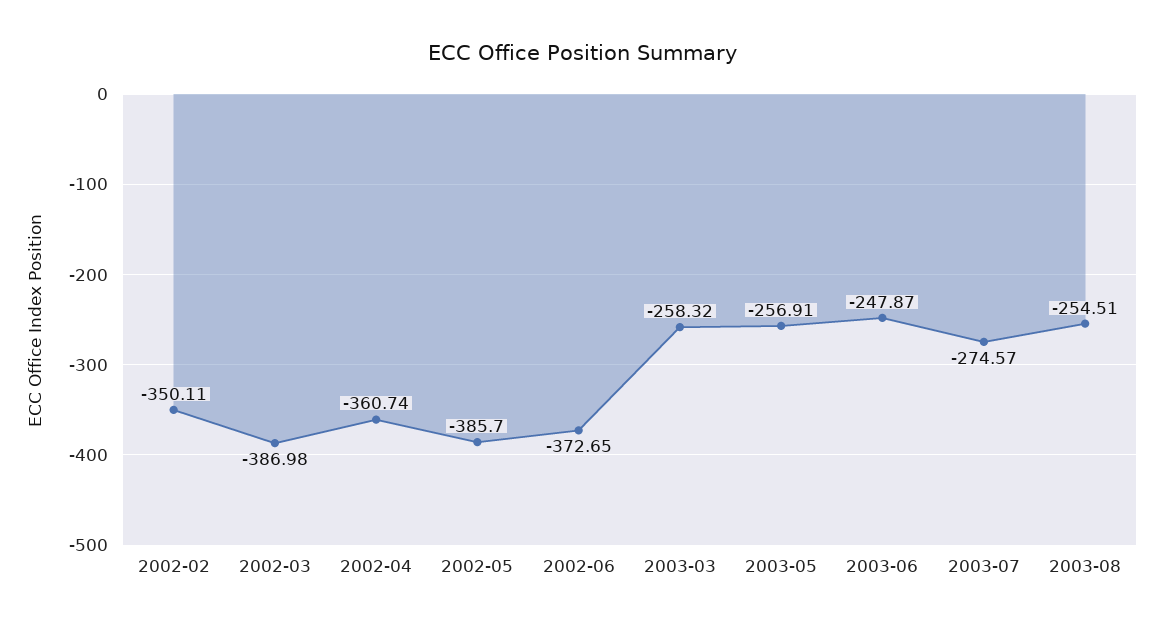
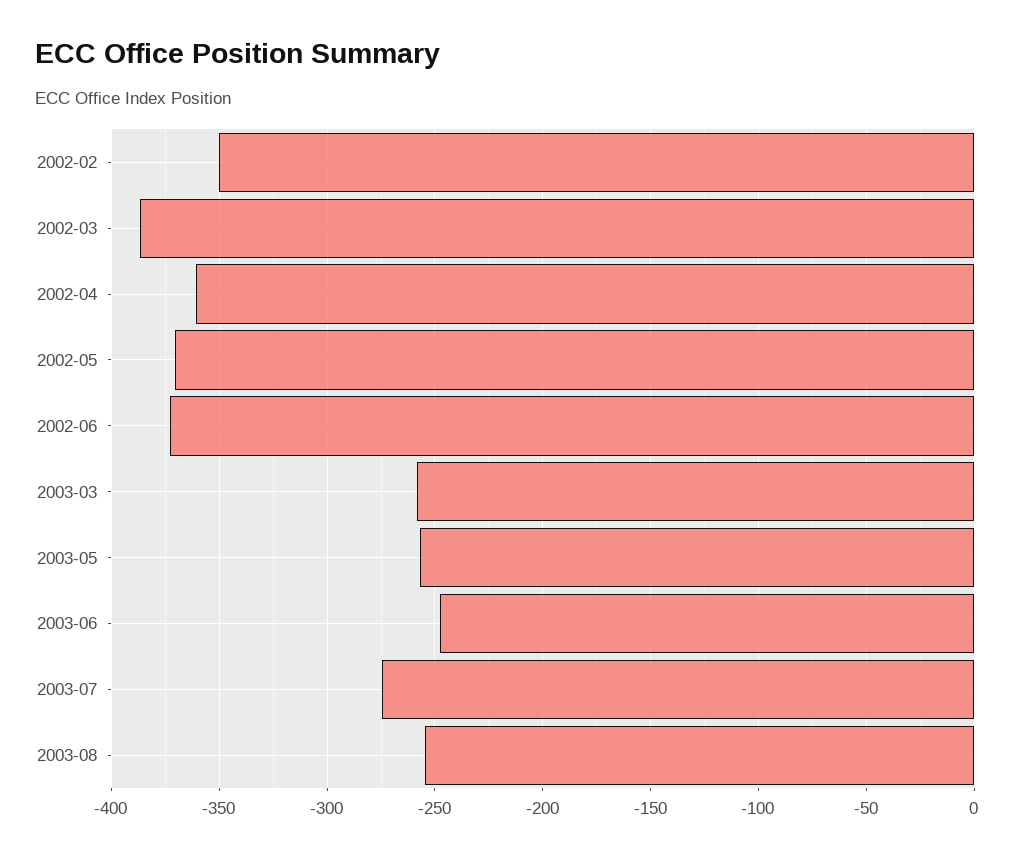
2002-05: -385.7 -> -370

